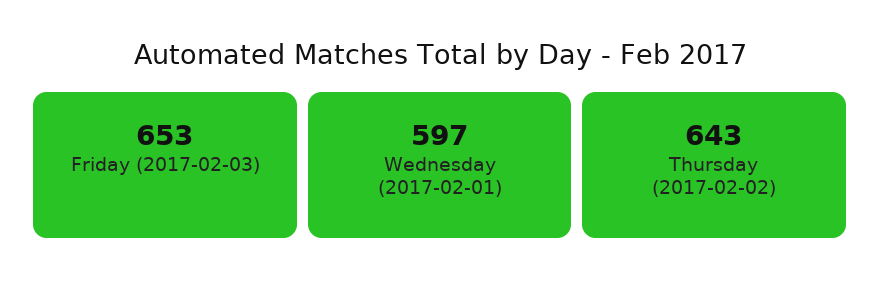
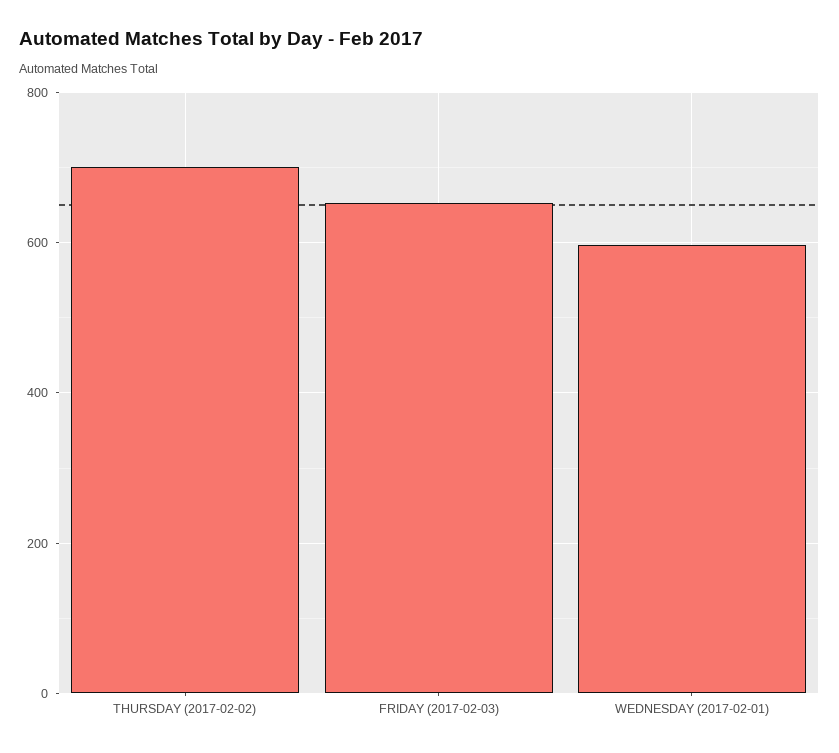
Thursday (2017-02-02): 643 -> 700

